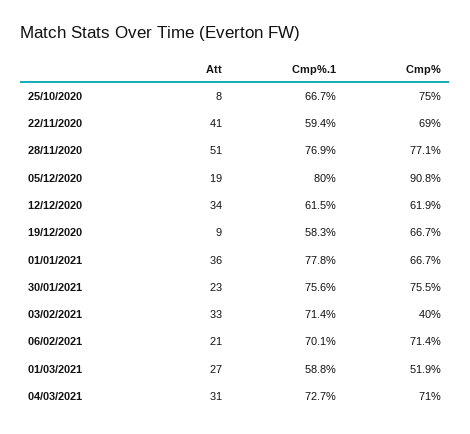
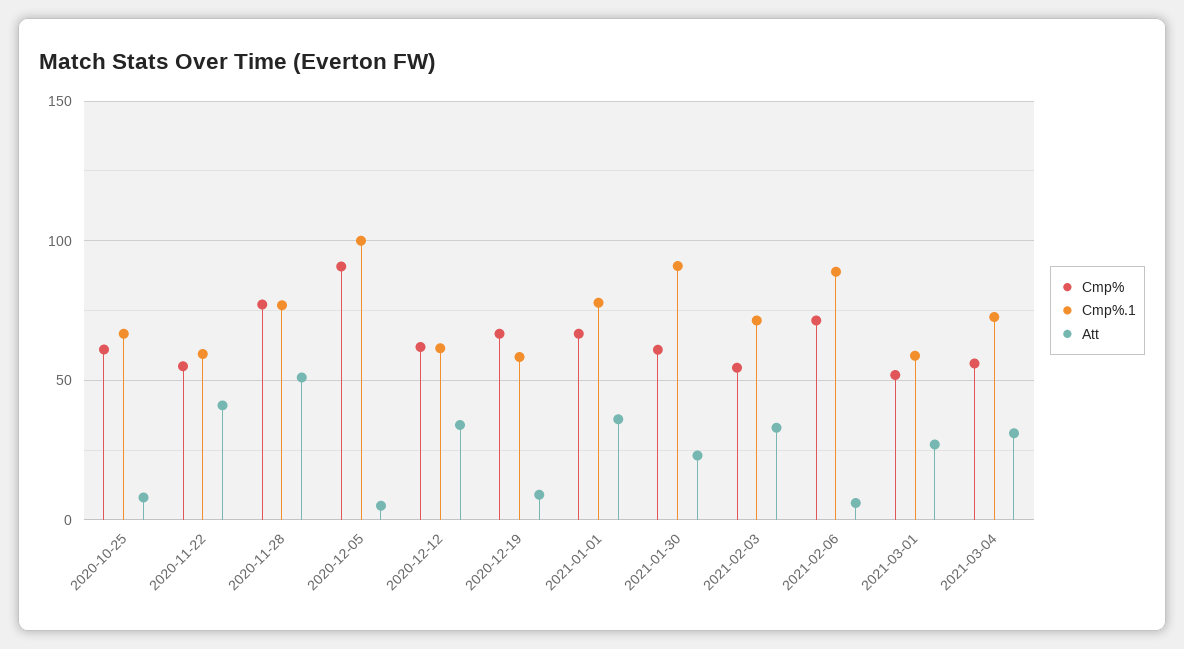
Cmp%, 25/10/2020: 75 -> 60
Cmp%, 22/11/2020: 69 -> 55
Att, 05/12/2020: 19 -> 5
Cmp%.1, 05/12/2020: 80 -> 100
Cmp%.1, 30/01/2021: 75.6 -> 90
Cmp%, 30/01/2021: 75.5 -> 60
Cmp%, 03/02/2021: 40 -> 55
Att, 06/02/2021: 21 -> 5
Cmp%.1, 06/02/2021: 70.1 -> 90
Cmp%, 04/03/2021: 71 -> 55

